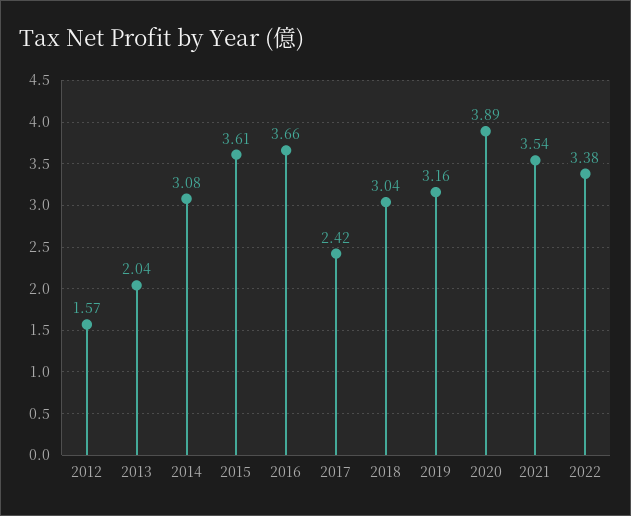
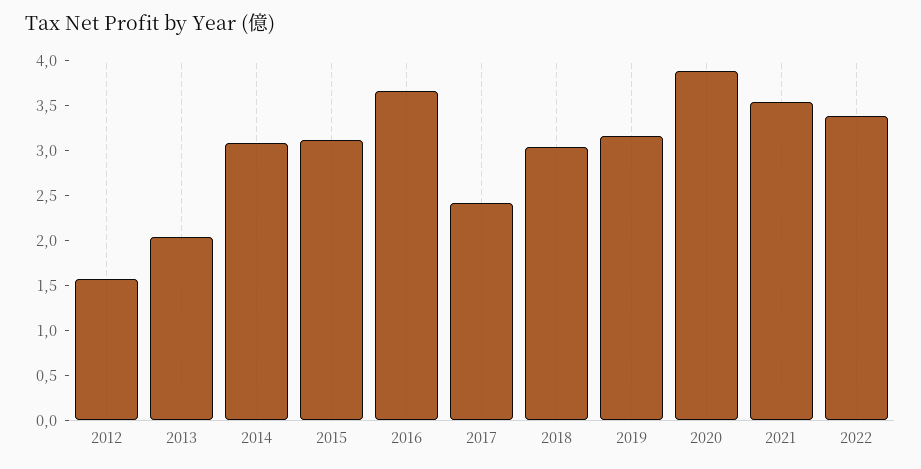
2015: 3.61 -> 3.1

